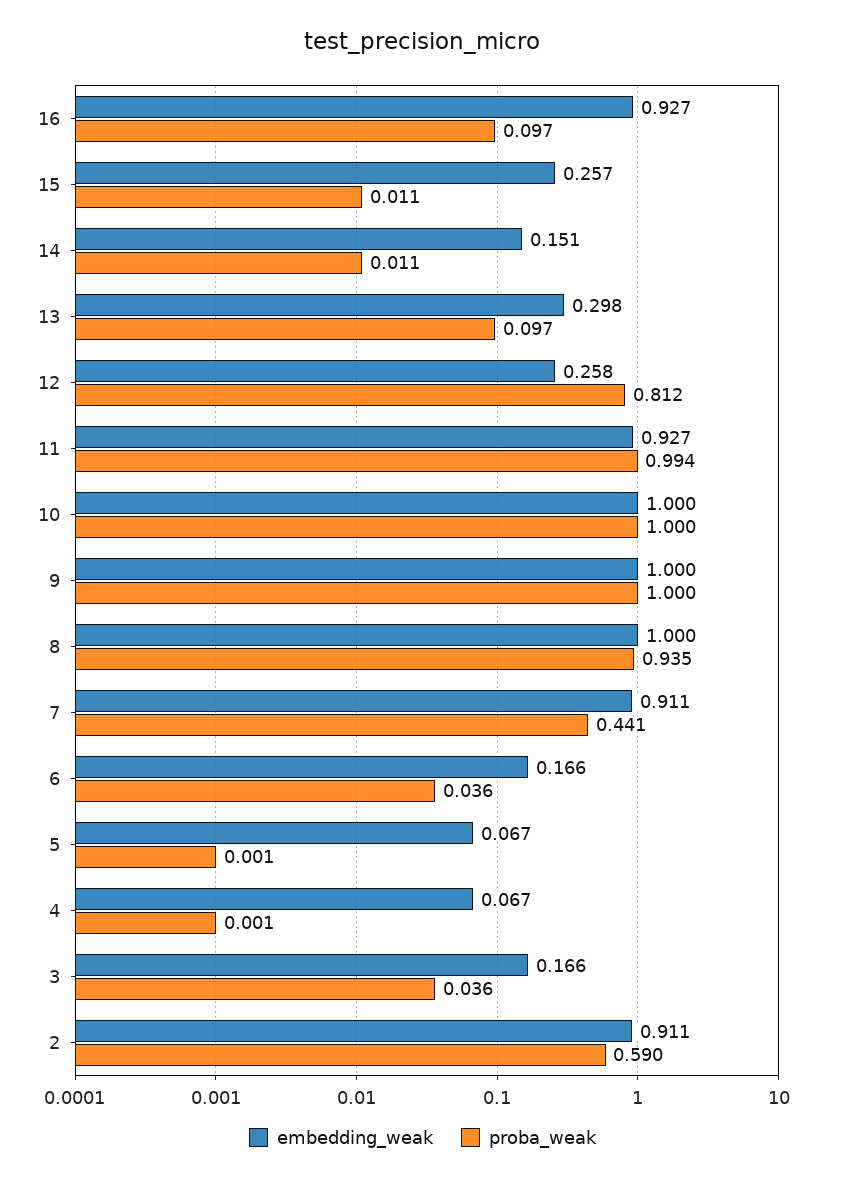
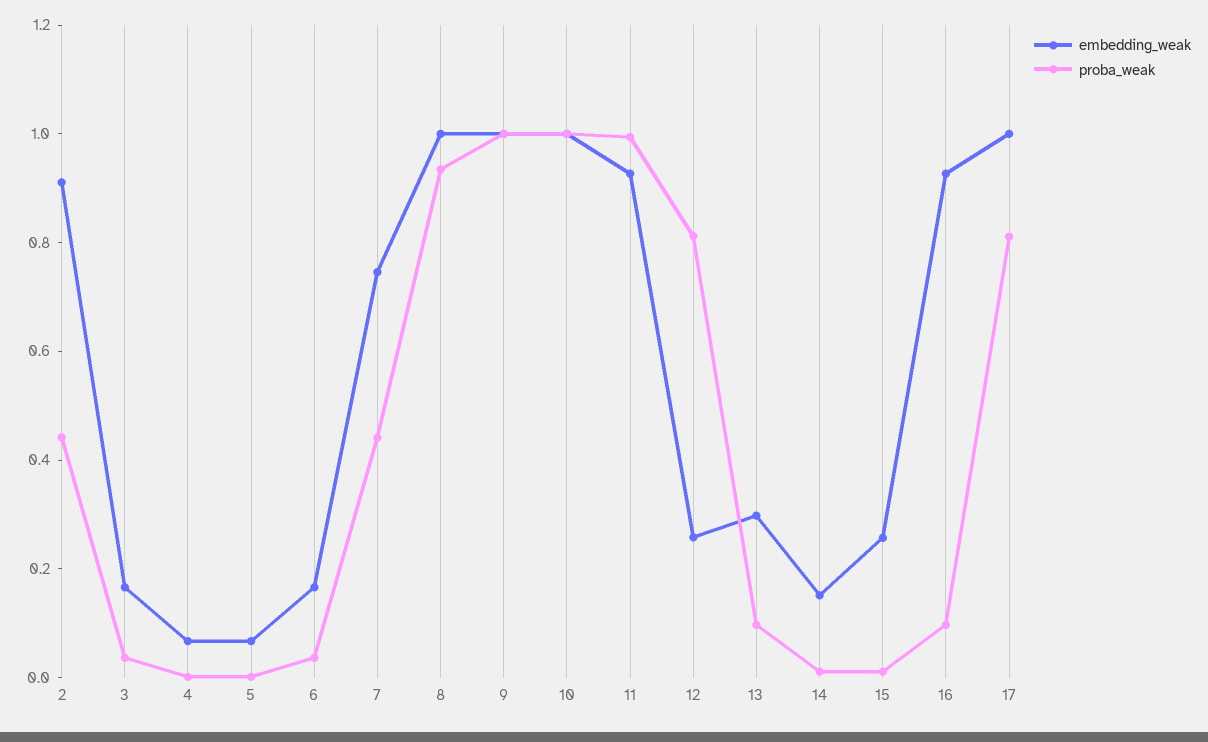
embedding_weak, 7: 0.911 -> 0.75
proba_weak, 2: 0.59 -> 0.45
embedding_weak, 17: none -> 1
proba_weak, 17: none -> 0.8

